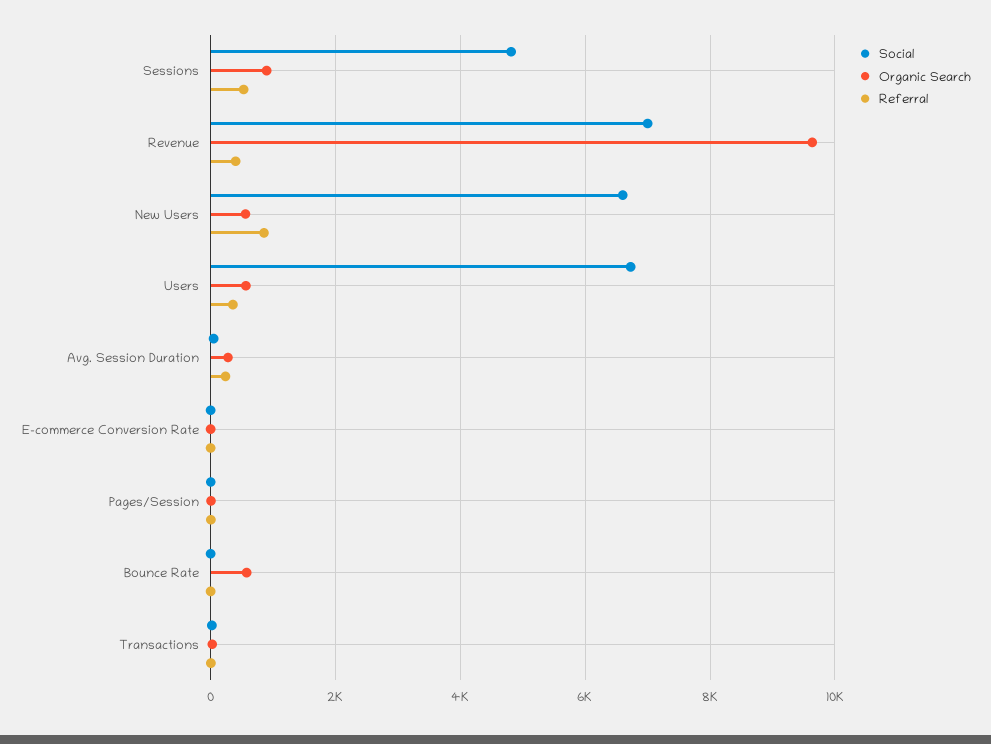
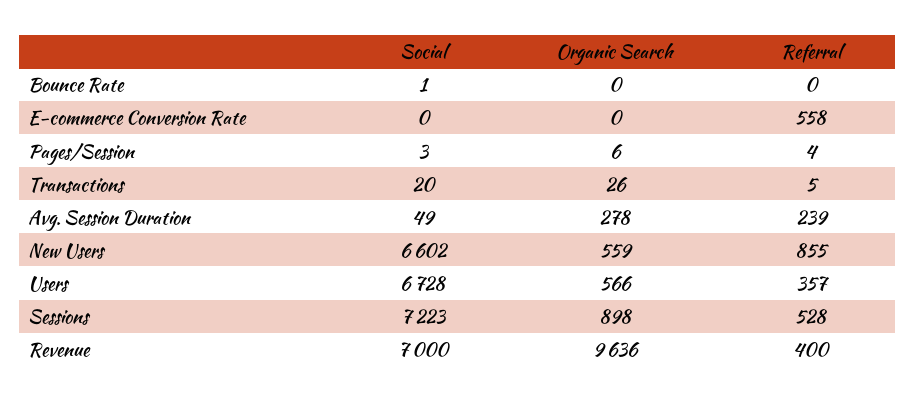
Social, Sessions: 4800 -> 7223
Referral, E-commerce Conversion Rate: 0 -> 558
Organic Search, Bounce Rate: 600 -> 0

